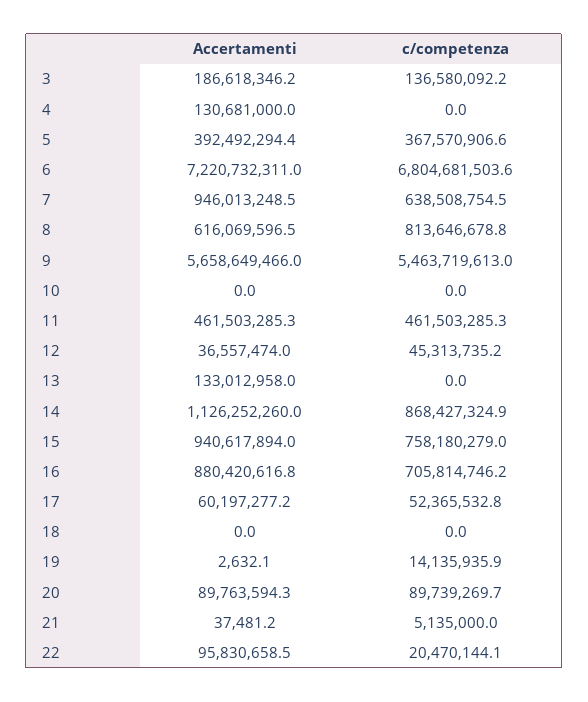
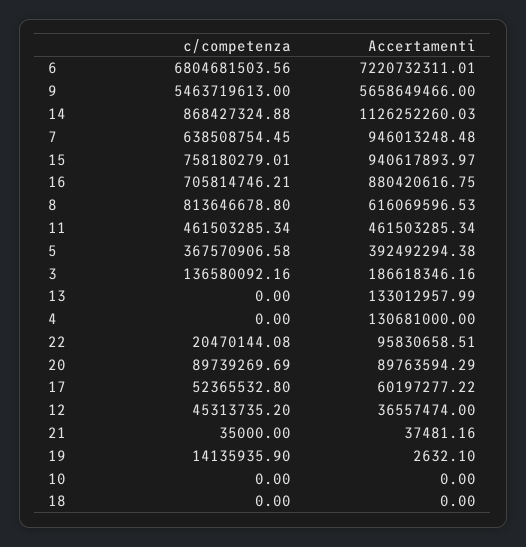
c/competenza, 21: 5135000 -> 35000

